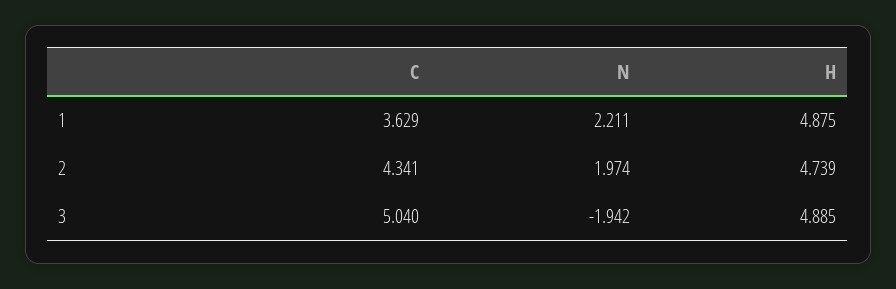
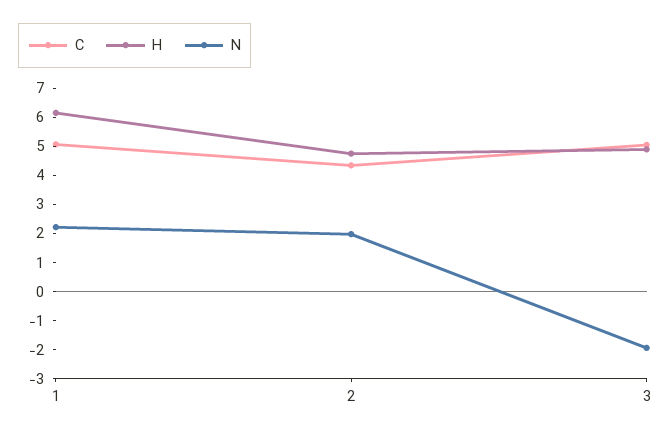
C, 1: 3.629 -> 5
H, 1: 4.875 -> 6

